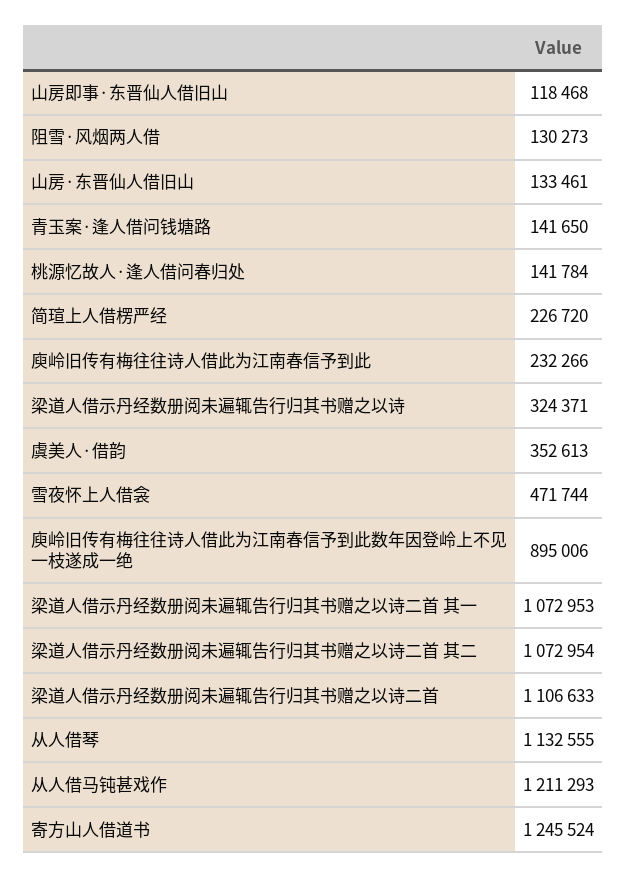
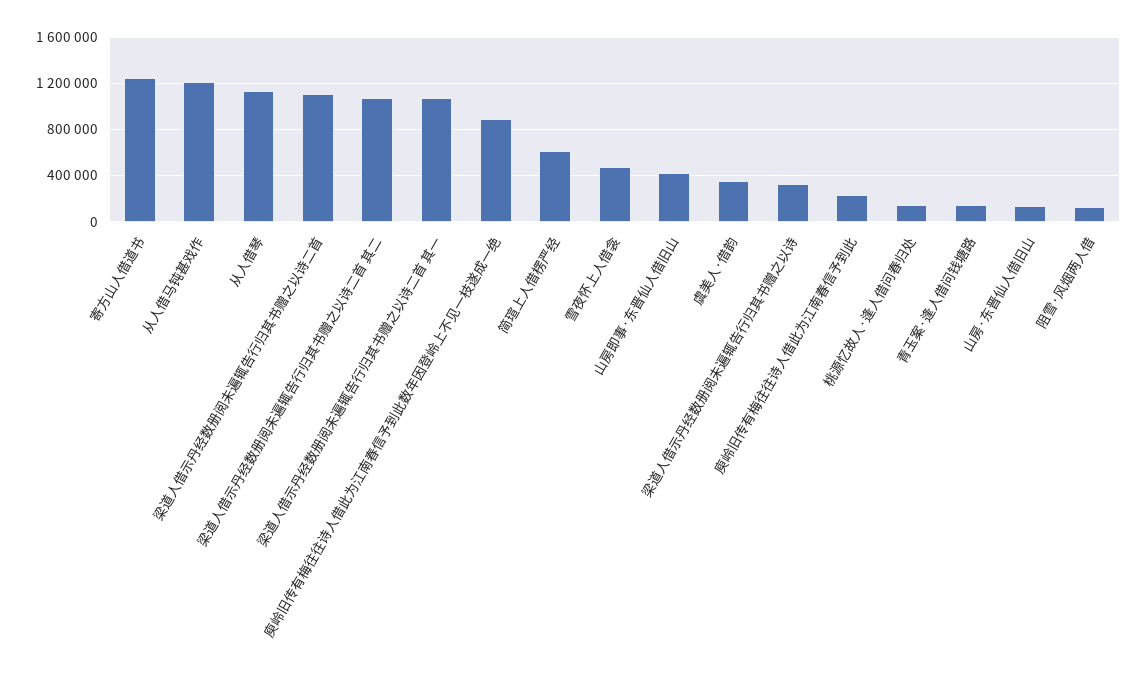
山房即事·东晋仙人借旧山: 118468 -> 400000
简瑄上人借楞严经: 226720 -> 600000

